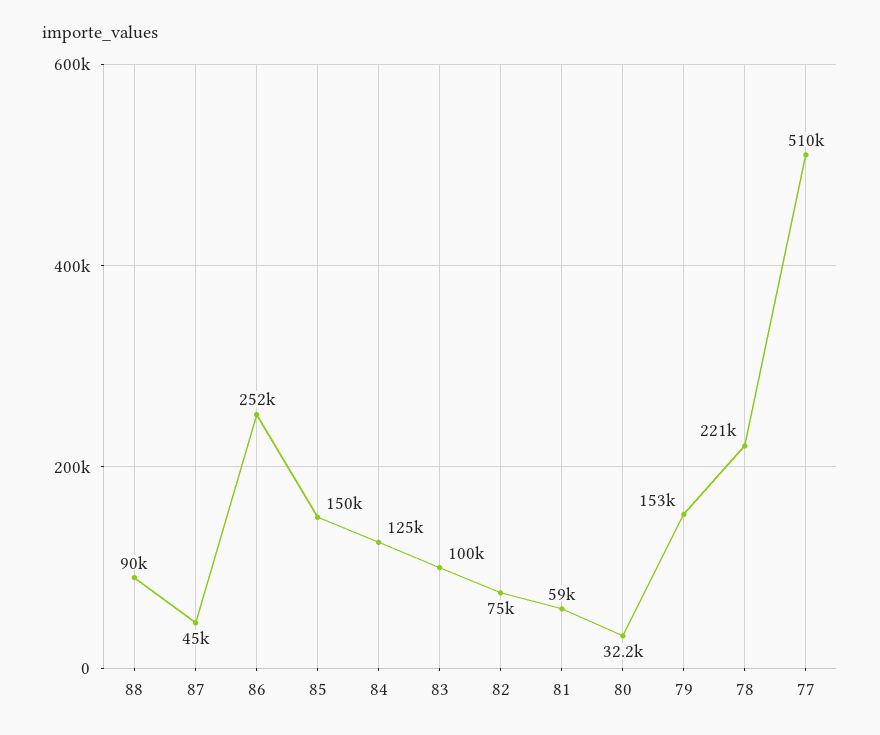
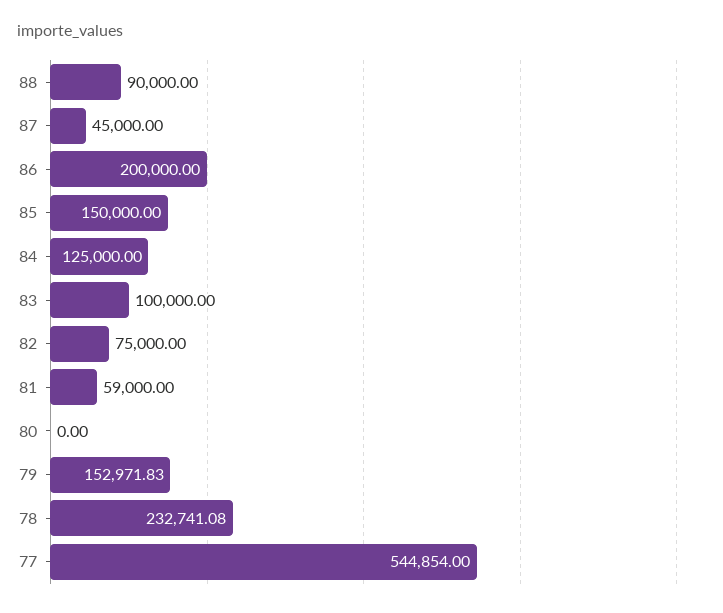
86: 252000 -> 200000
80: 32200 -> 0
78: 221000 -> 232741.08
77: 510000 -> 544854

